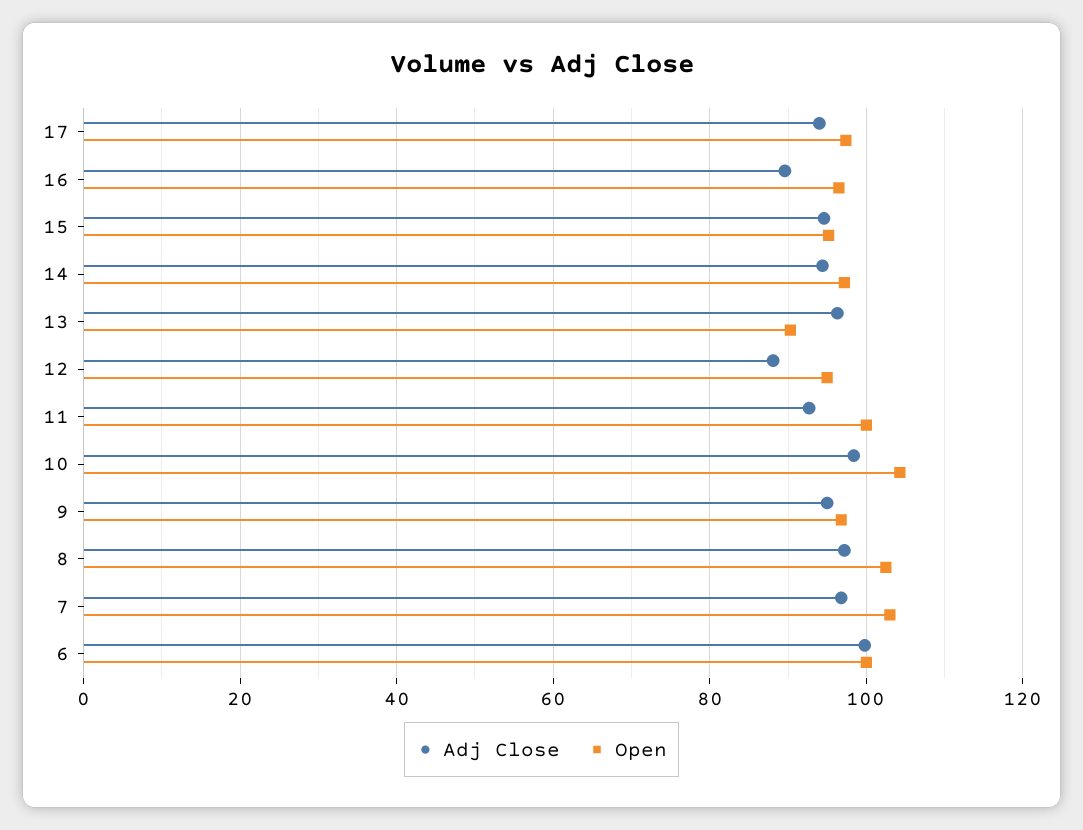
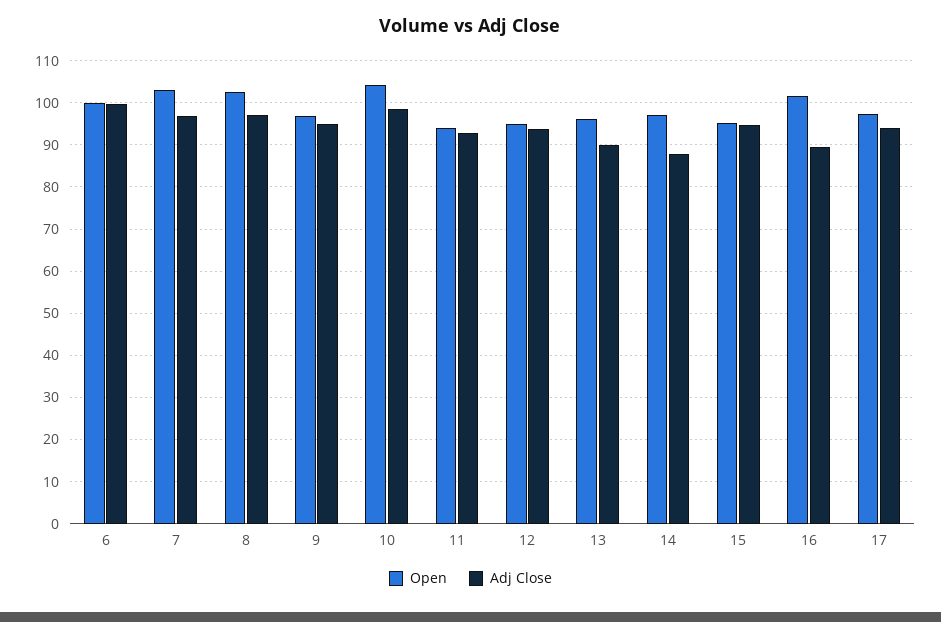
Open, 16: 96 -> 102
Adj Close, 14: 94 -> 88
Adj Close, 13: 96 -> 90
Open, 13: 90 -> 96
Adj Close, 12: 88 -> 94
Open, 11: 100 -> 94

